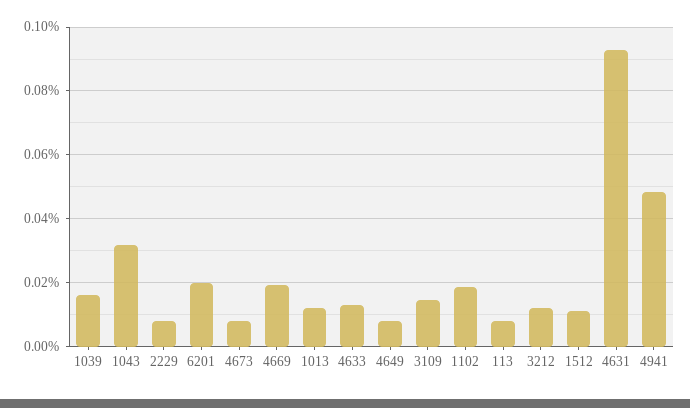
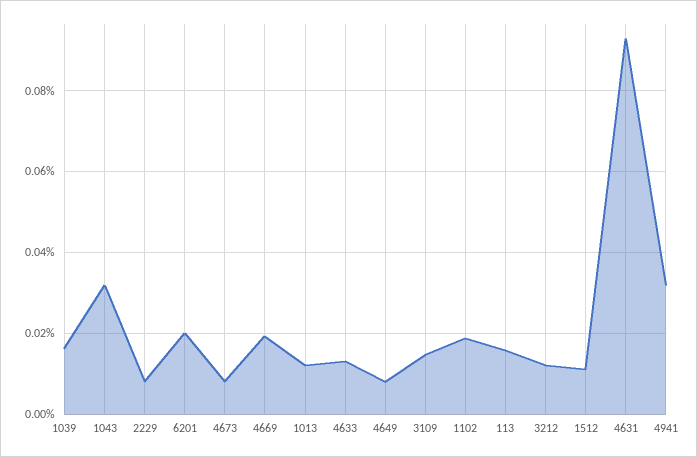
113: 0.008 -> 0.016
4941: 0.048 -> 0.032

